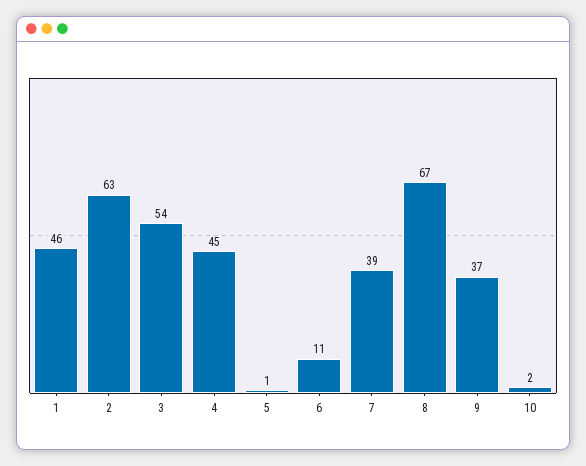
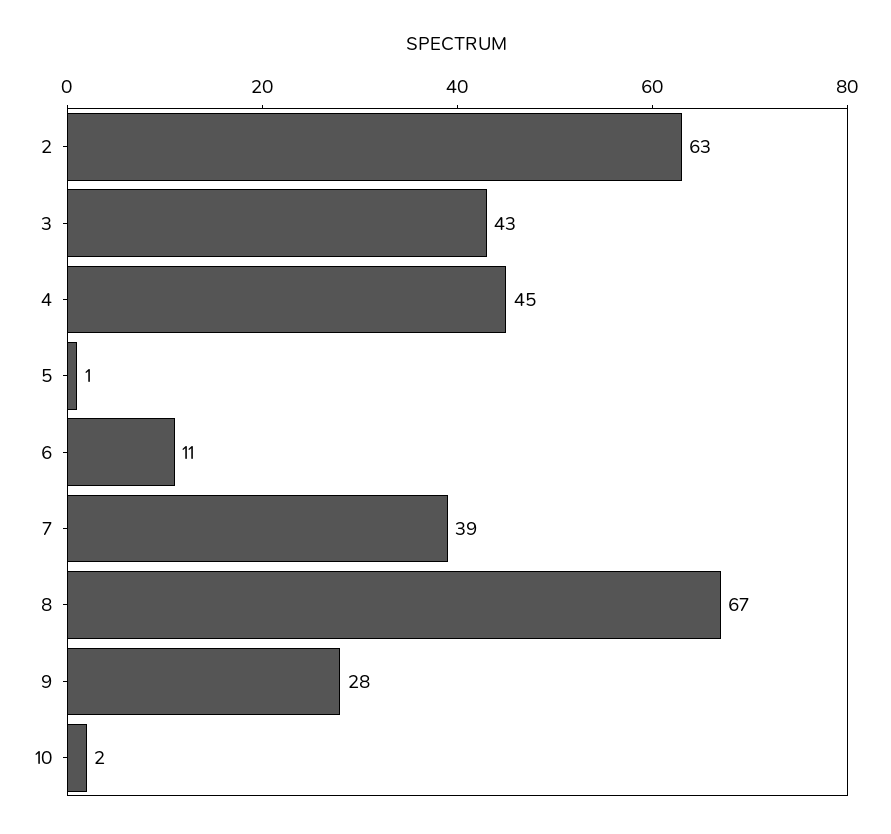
1: 46 -> none
3: 54 -> 43
9: 37 -> 28

